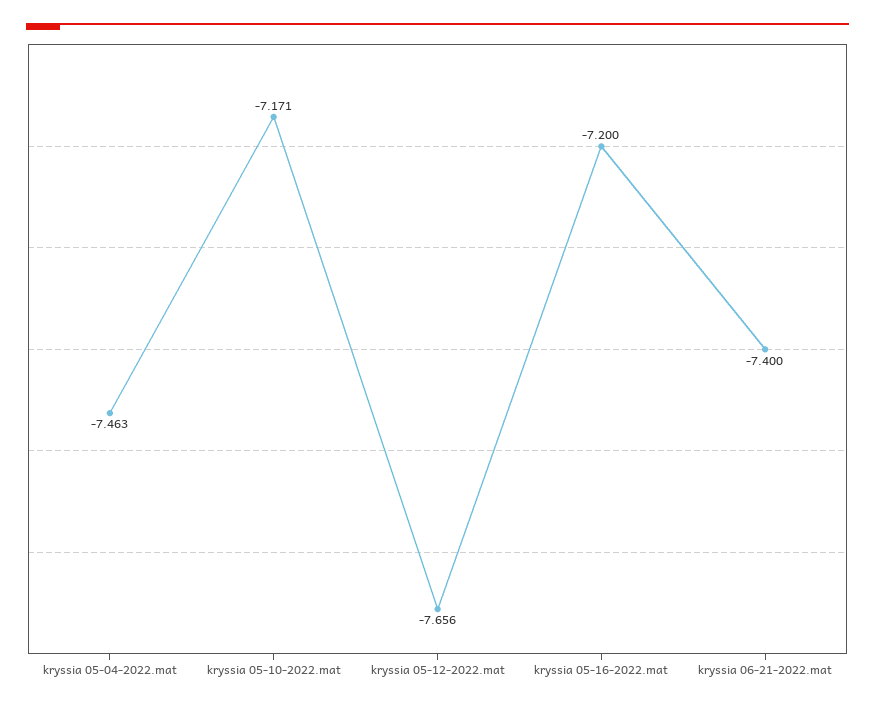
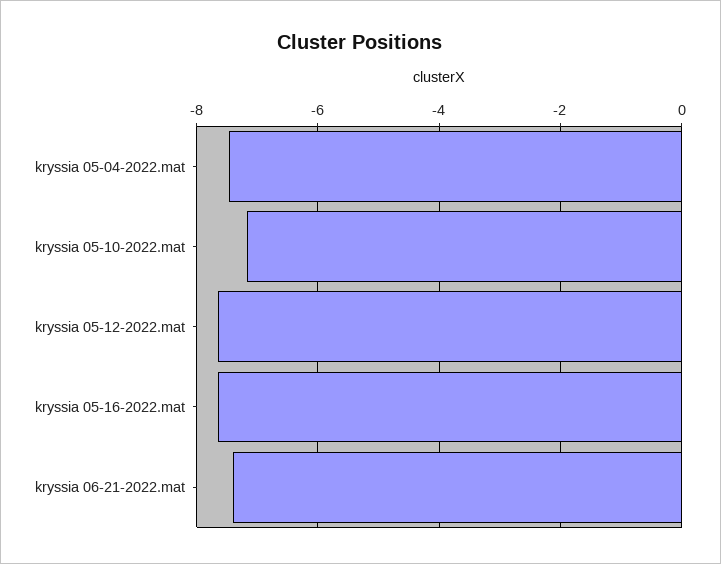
kryssia 05-16-2022.mat: -7.2 -> -7.6

